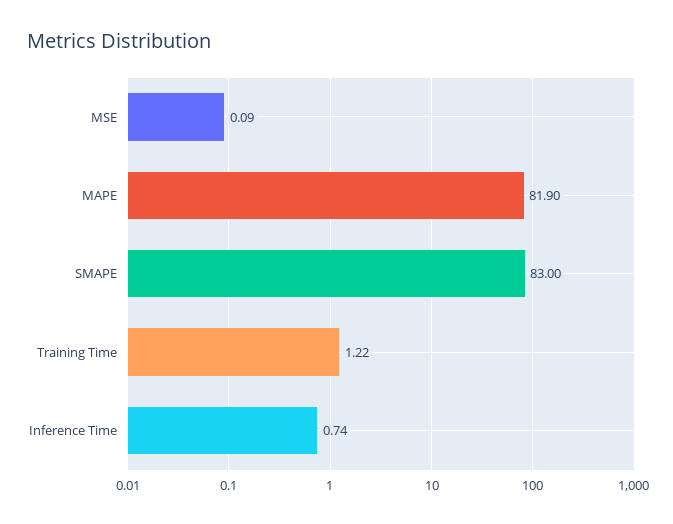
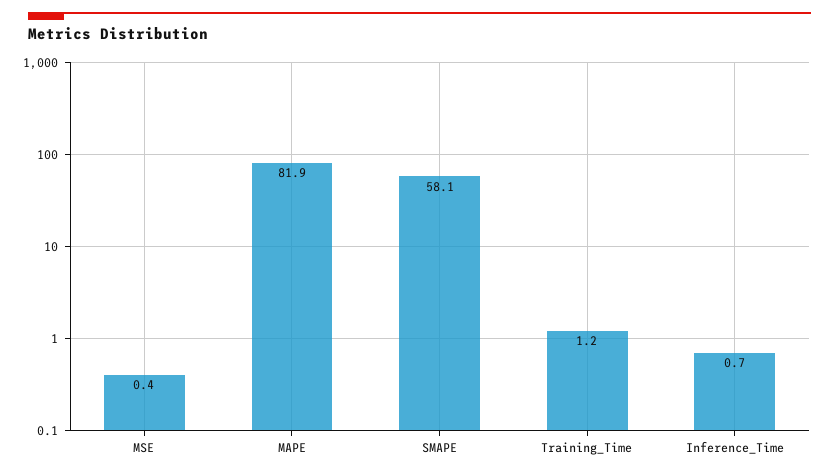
MSE: 0.09 -> 0.4
SMAPE: 83 -> 58.1

